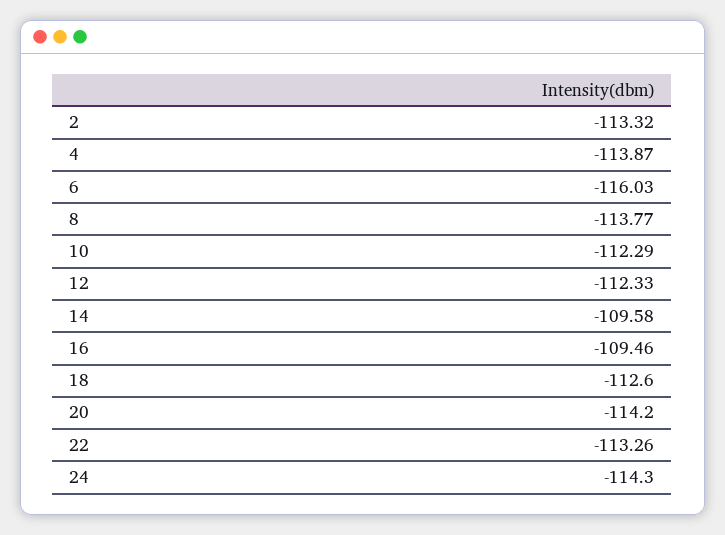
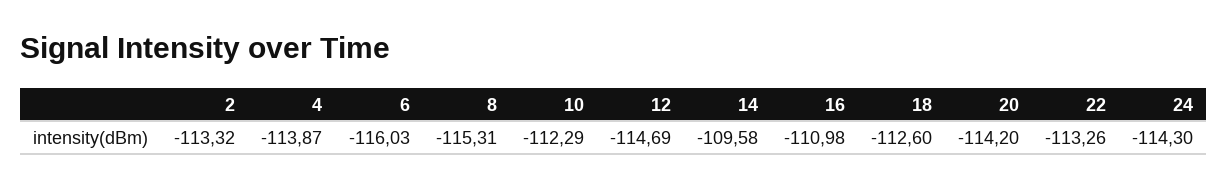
8: -113.77 -> -115.31
12: -112.33 -> -114.69
16: -109.46 -> -110.98

